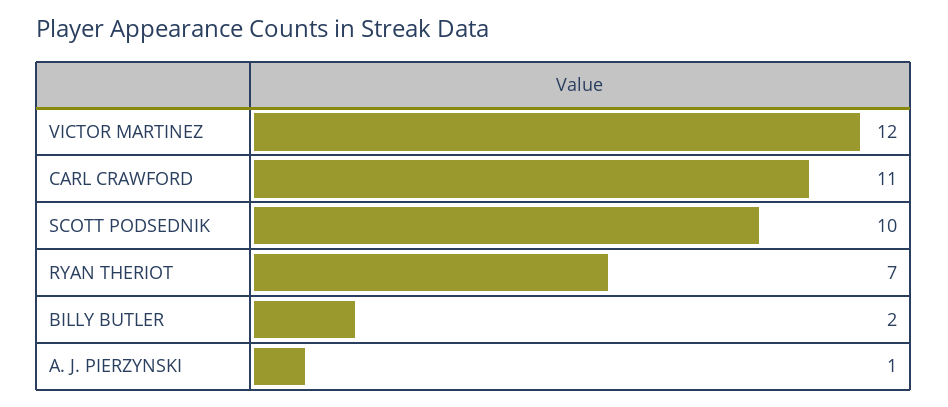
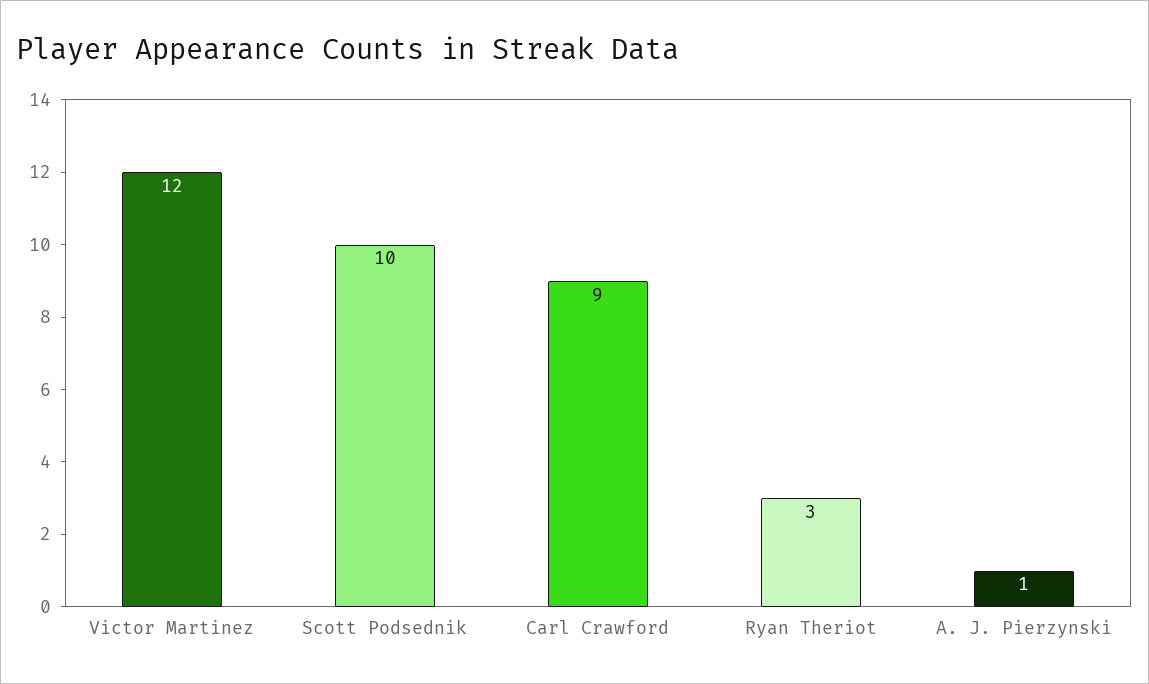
CARL CRAWFORD: 11 -> 9
RYAN THERIOT: 7 -> 3
BILLY BUTLER: 2 -> none

